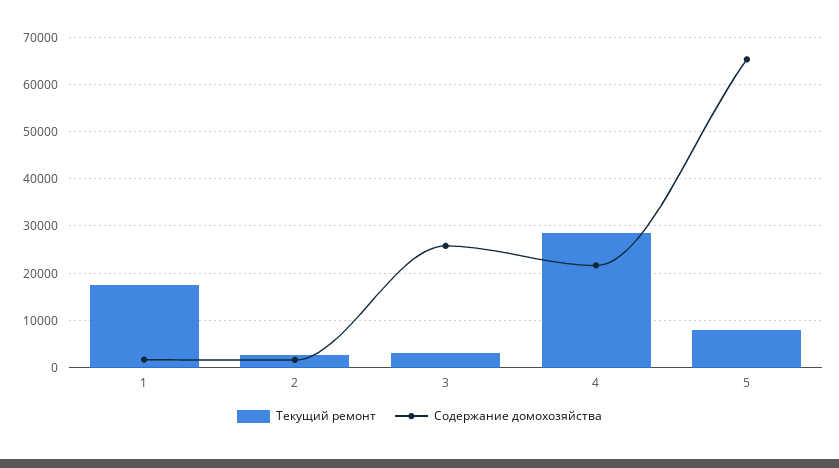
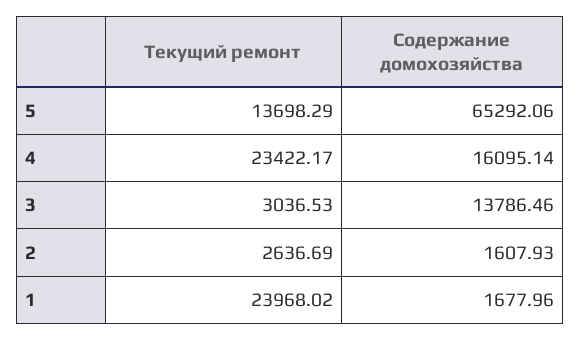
Текущий ремонт, 1: 18000 -> 23968.02
Содержание домохозяйства, 3: 26000 -> 13786.46
Текущий ремонт, 4: 28000 -> 23422.17
Содержание домохозяйства, 4: 22000 -> 16095.14
Текущий ремонт, 5: 8000 -> 13698.29

